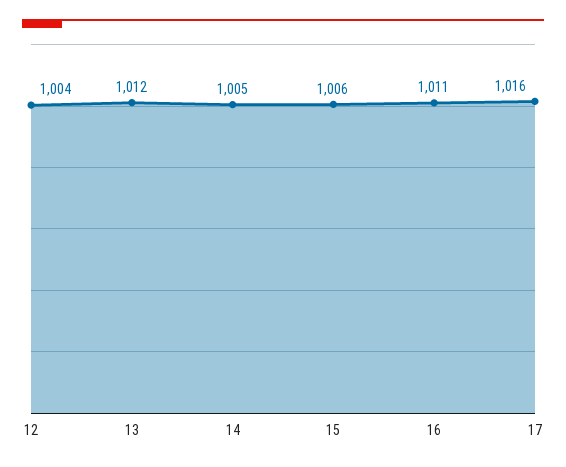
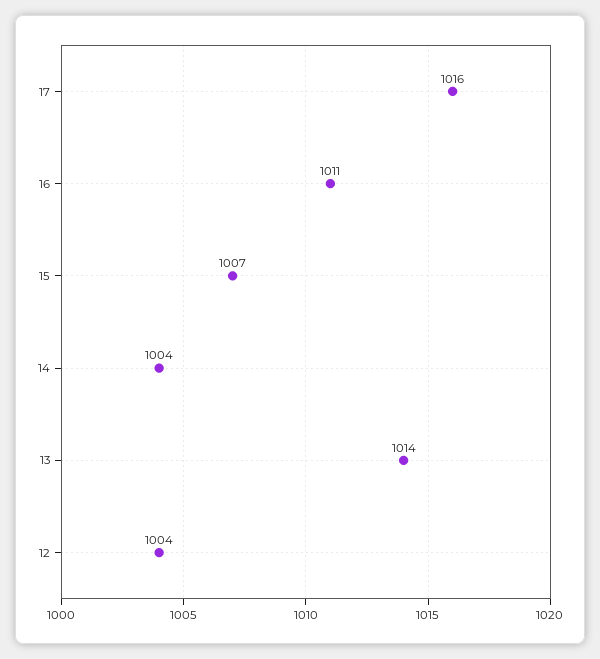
13: 1012 -> 1014
14: 1005 -> 1004
15: 1006 -> 1007

